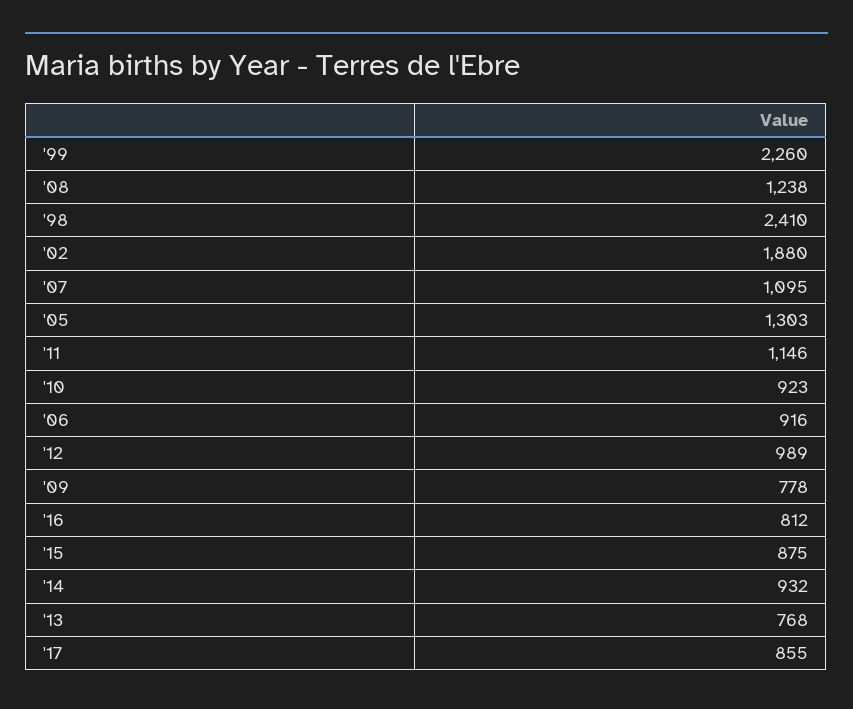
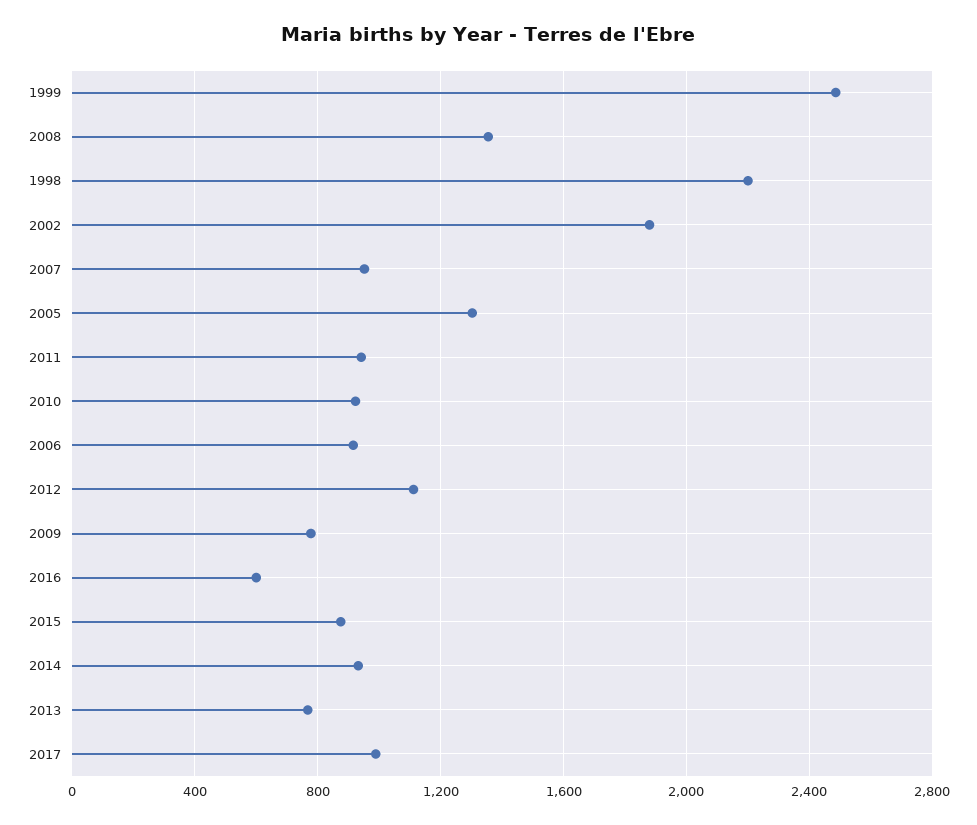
'99: 2260 -> 2500
'08: 1238 -> 1350
'98: 2410 -> 2200
'07: 1095 -> 950
'11: 1146 -> 950
'12: 989 -> 1100
'16: 812 -> 600
'17: 855 -> 1000

